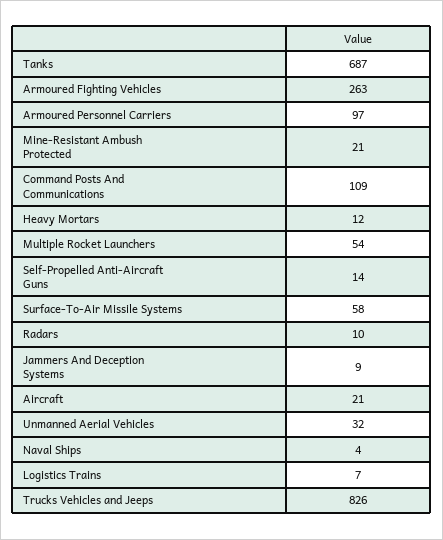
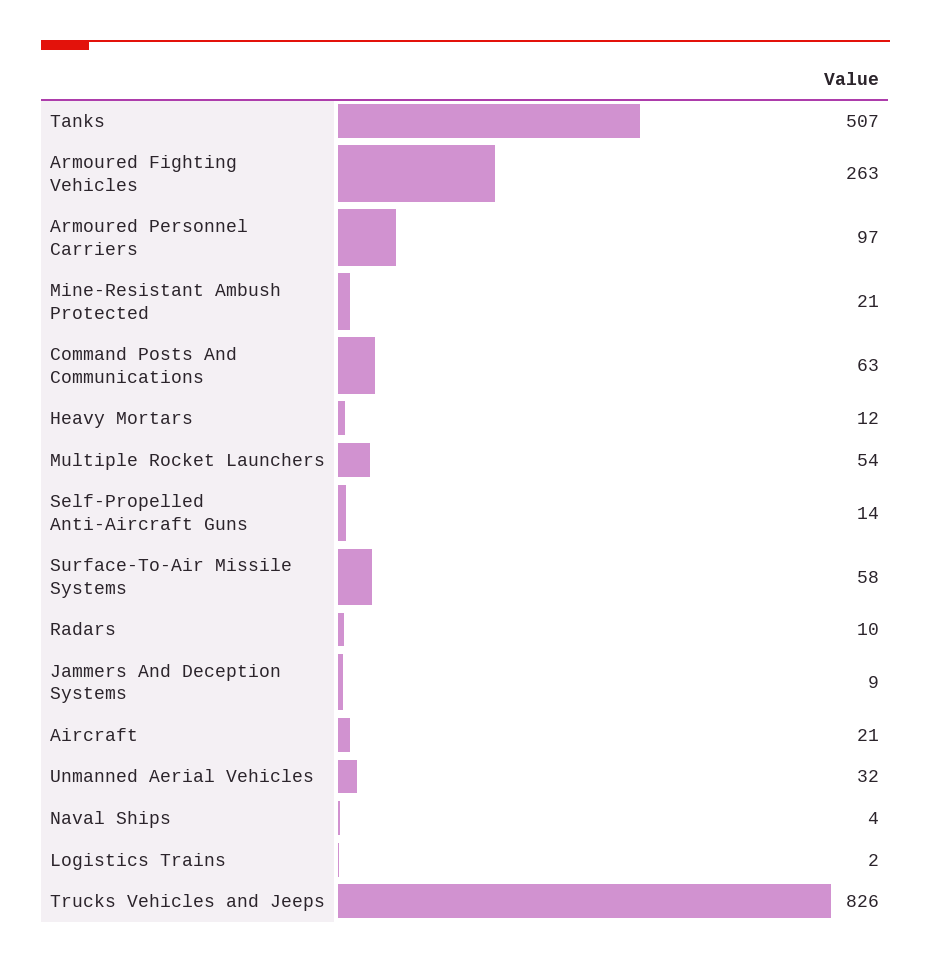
Tanks: 687 -> 507
Command Posts And Communications: 109 -> 63
Logistics Trains: 7 -> 2

